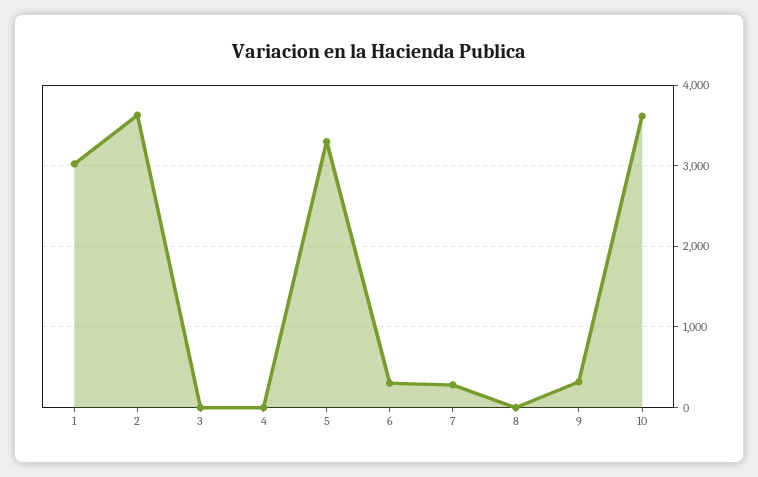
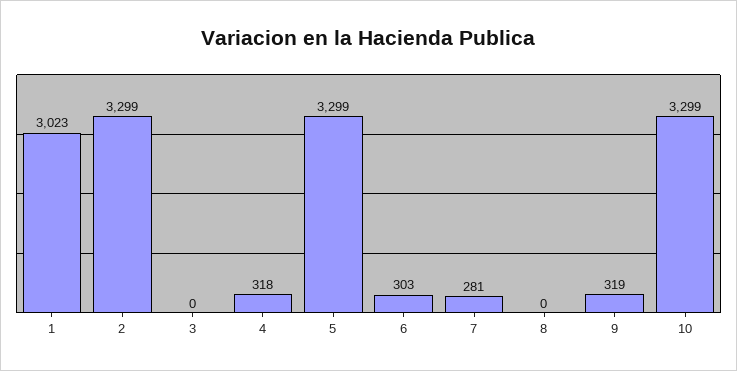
2: 3600 -> 3299
4: 0 -> 318
10: 3600 -> 3299

